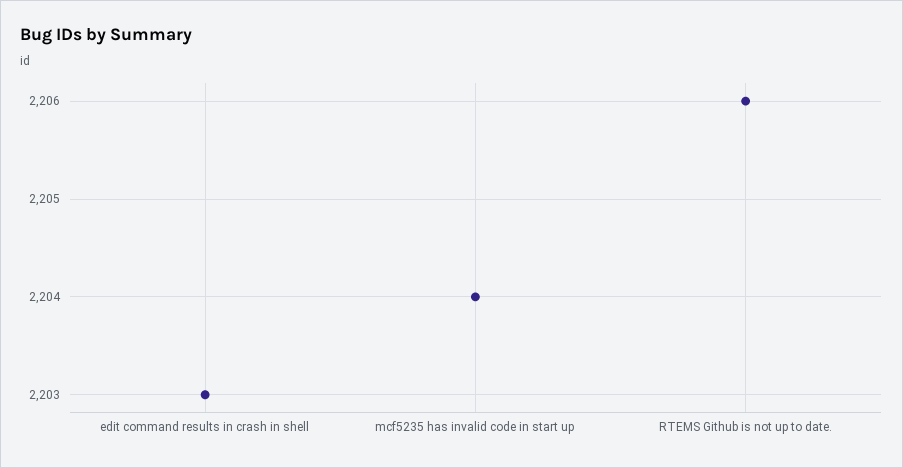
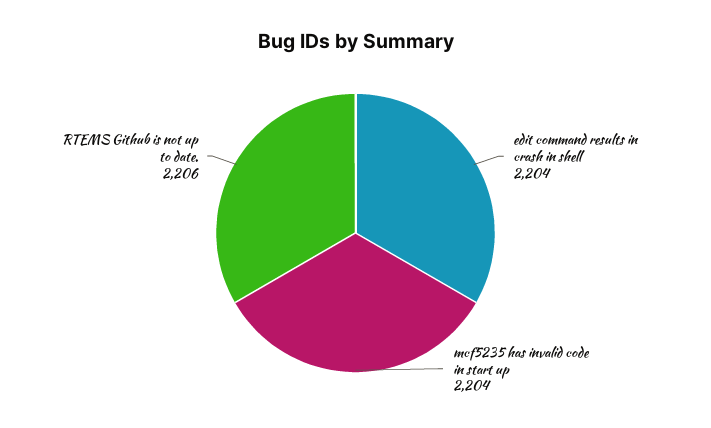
edit command results in crash in shell: 2203 -> 2204

